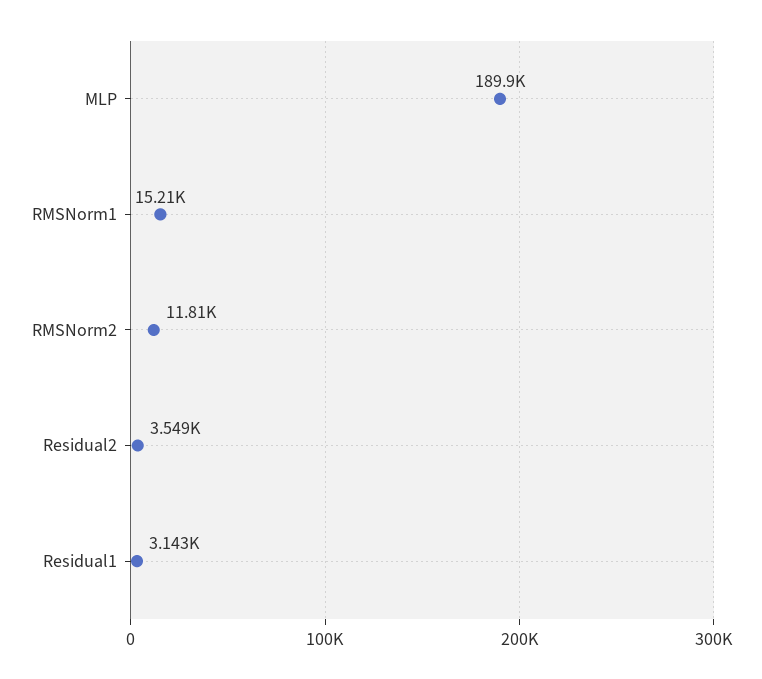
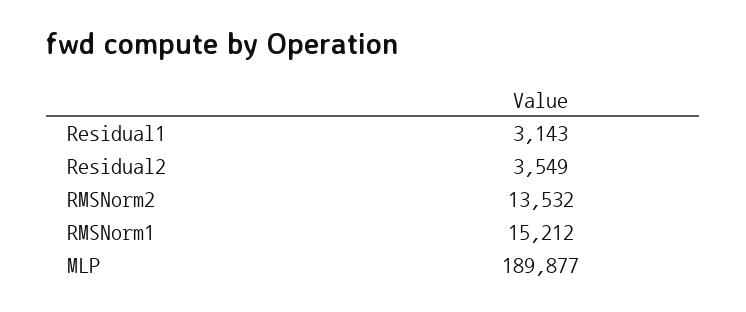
RMSNorm2: 11810 -> 13532

